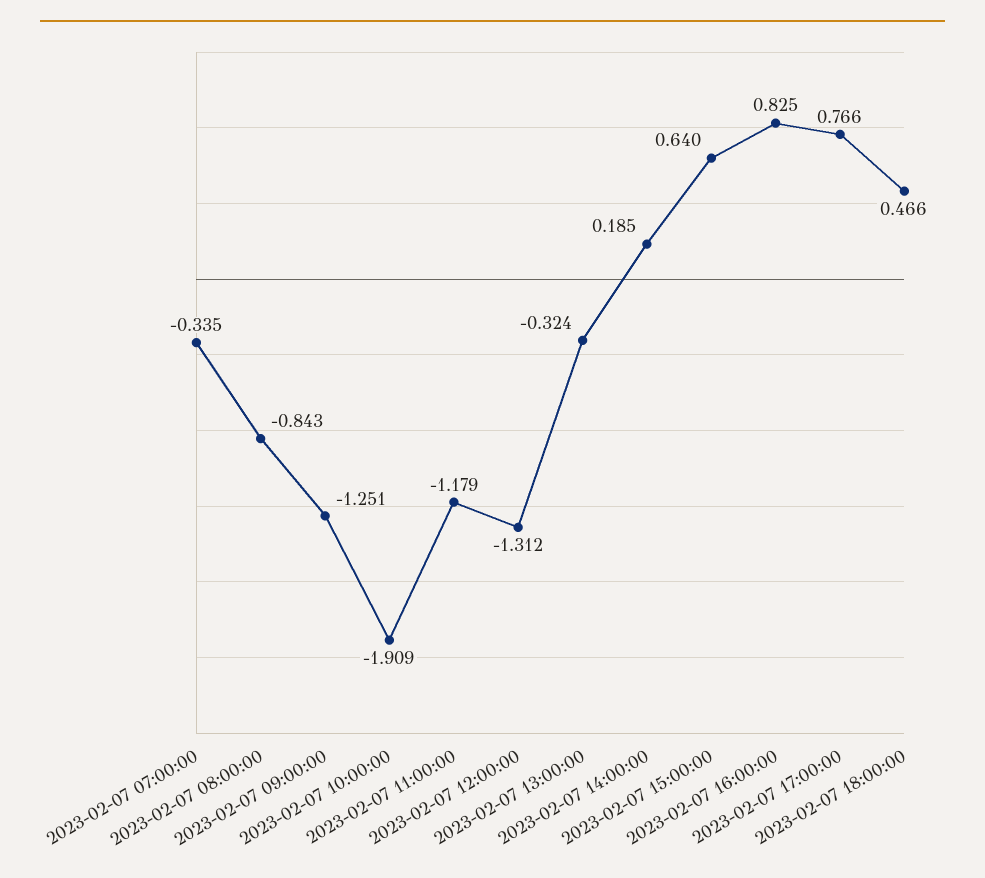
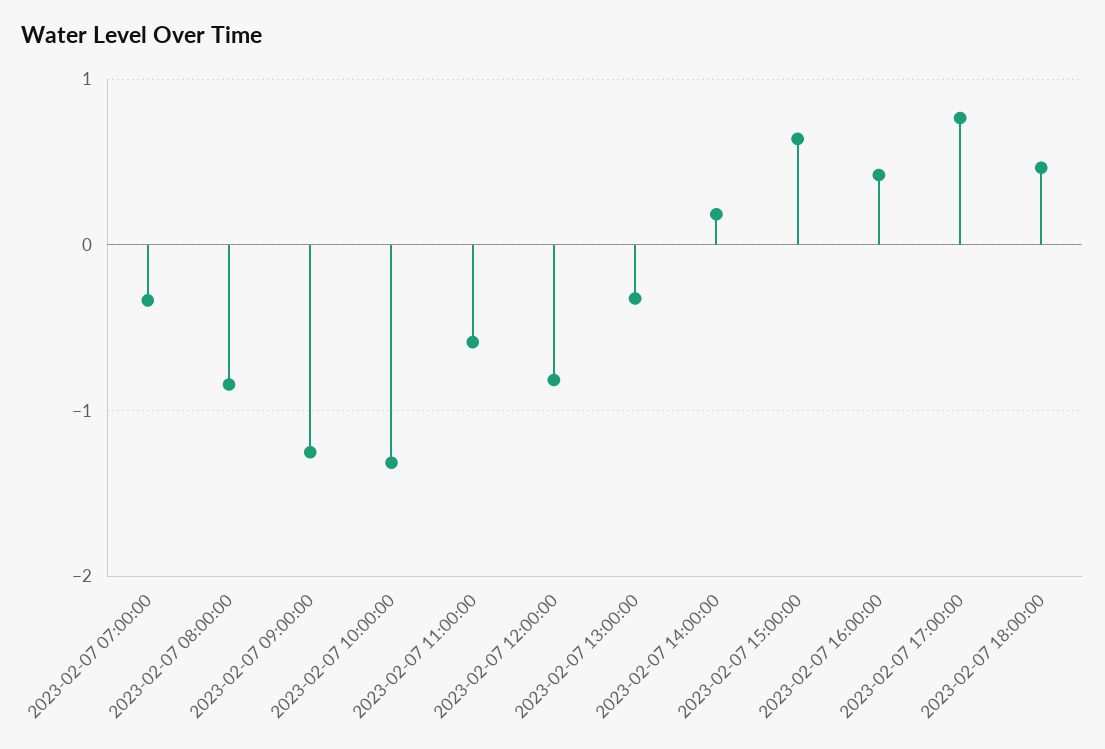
2023-02-07 10:00:00: -1.909 -> -1.3
2023-02-07 11:00:00: -1.179 -> -0.6
2023-02-07 12:00:00: -1.312 -> -0.8
2023-02-07 16:00:00: 0.825 -> 0.4

